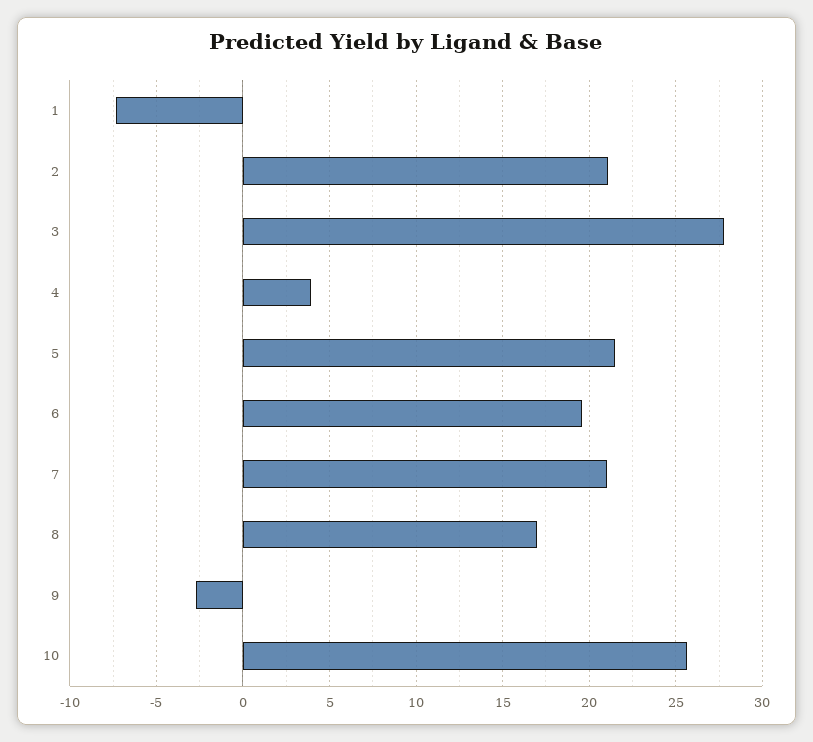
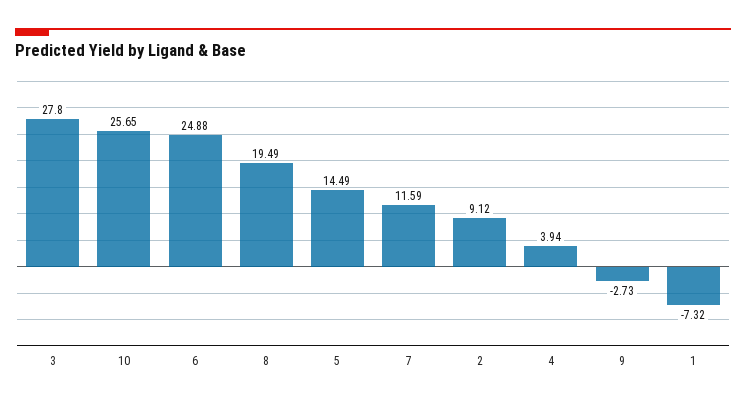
2: 21 -> 9.12
5: 21.5 -> 14.49
6: 19.5 -> 24.88
7: 21 -> 11.59
8: 17 -> 19.49

